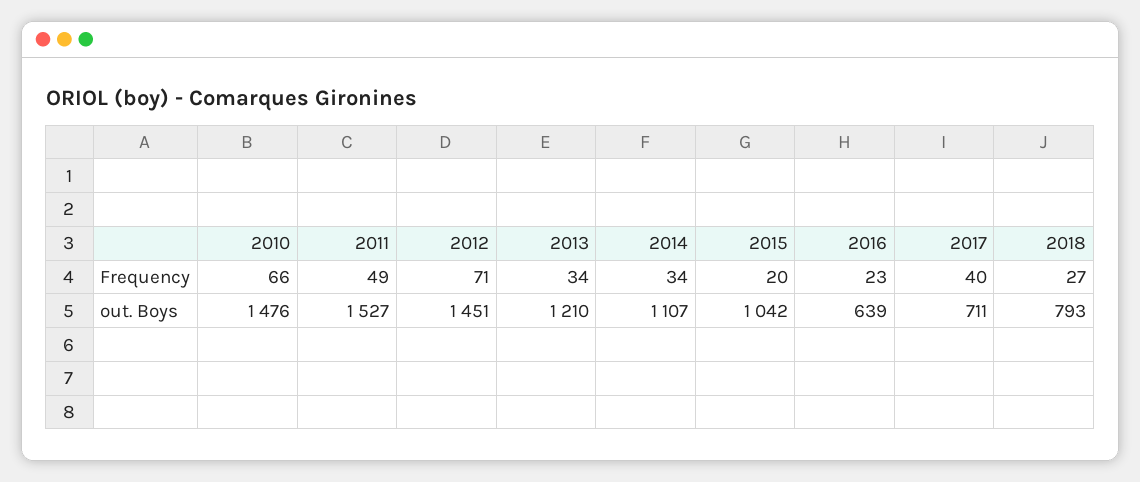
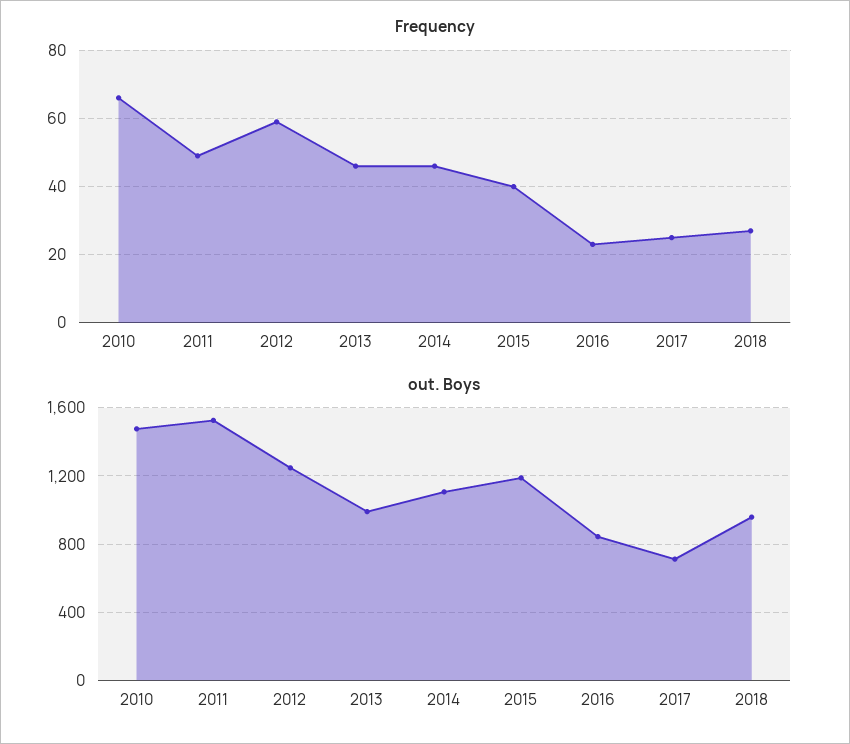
Frequency, 2012: 71 -> 60
Frequency, 2013: 34 -> 45
Frequency, 2014: 34 -> 45
Frequency, 2015: 20 -> 40
Frequency, 2017: 40 -> 25
out. Boys, 2012: 1451 -> 1250
out. Boys, 2013: 1210 -> 1000
out. Boys, 2015: 1042 -> 1200
out. Boys, 2016: 639 -> 850
out. Boys, 2018: 793 -> 950

